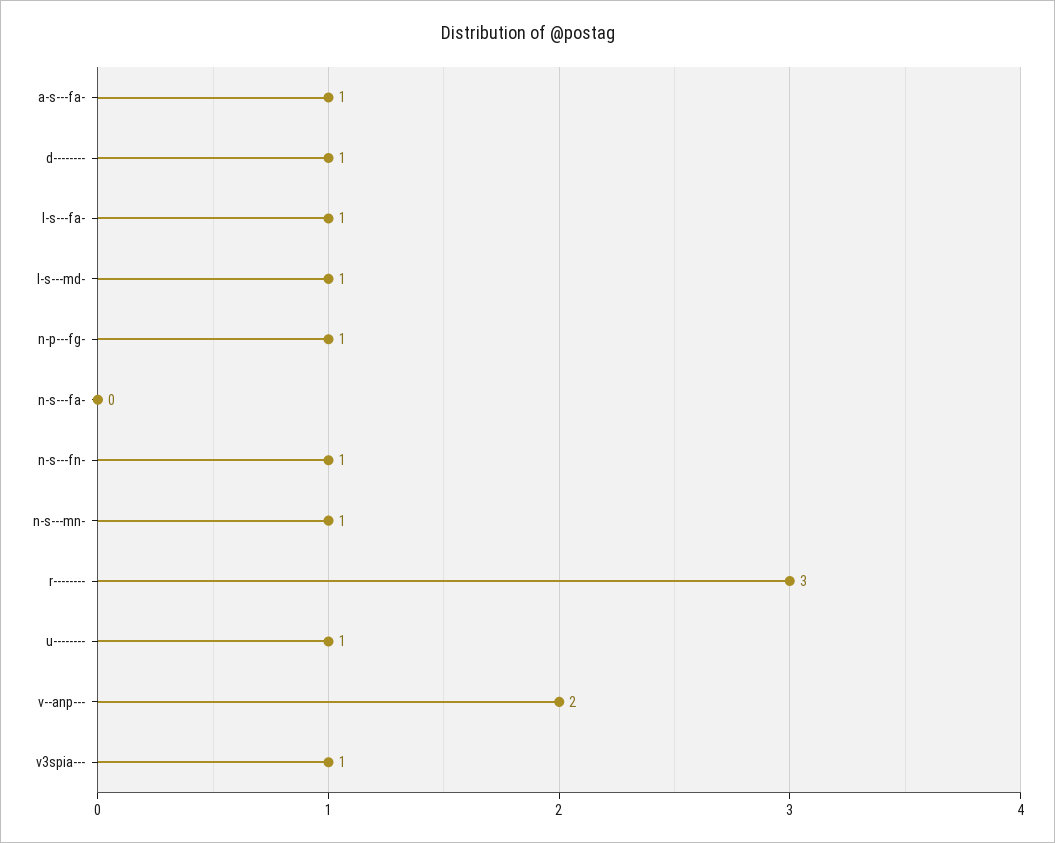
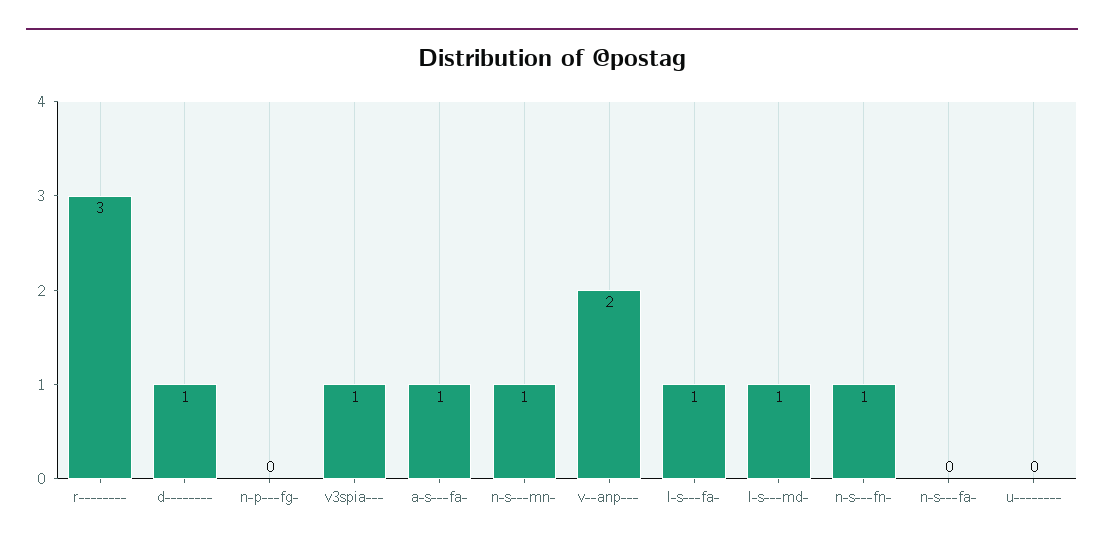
n-p---fg-: 1 -> 0
u--------: 1 -> 0

